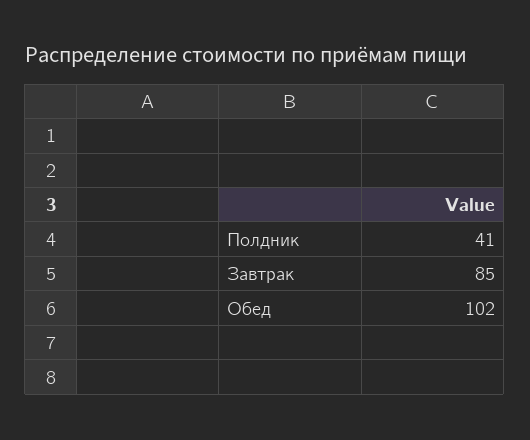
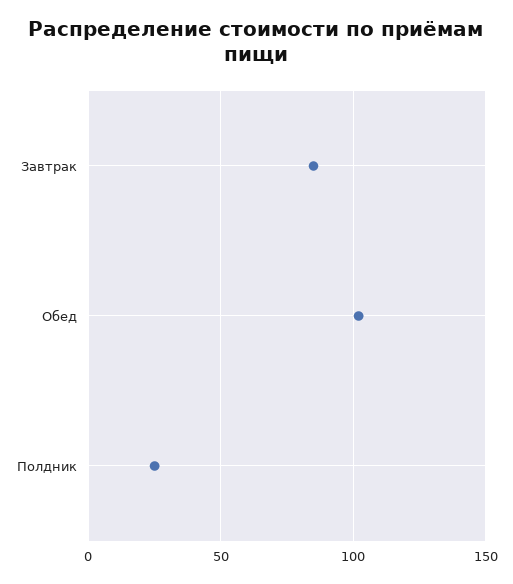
Полдник: 41 -> 25

